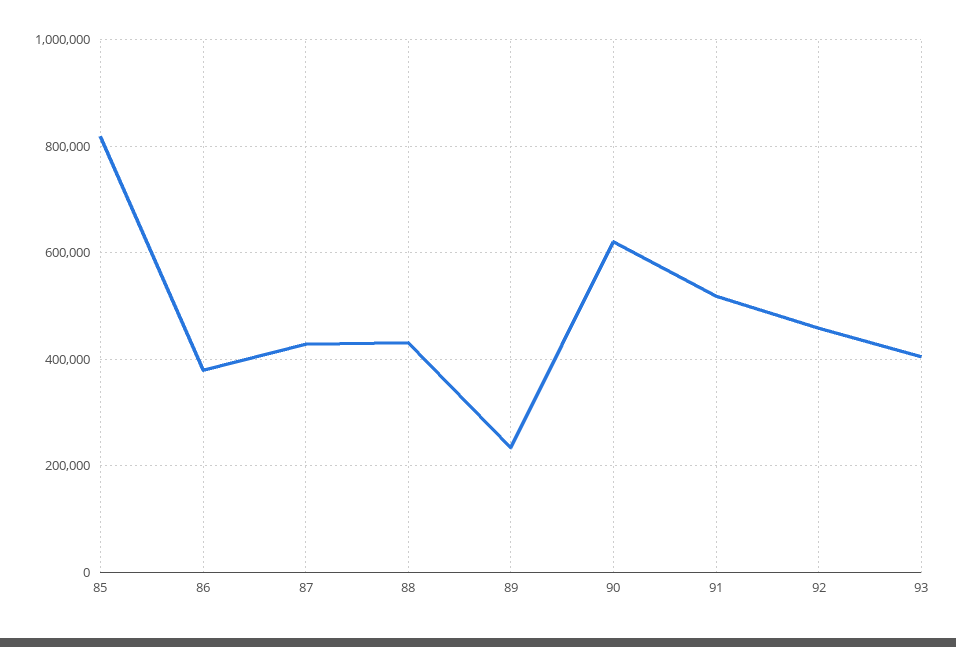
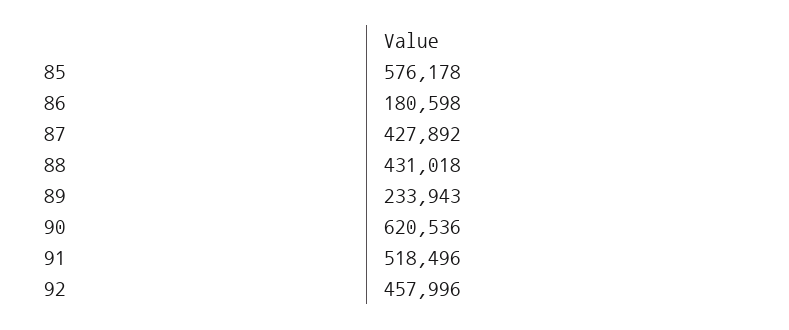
85: 820000 -> 576178
86: 380000 -> 180598
93: 400000 -> none

